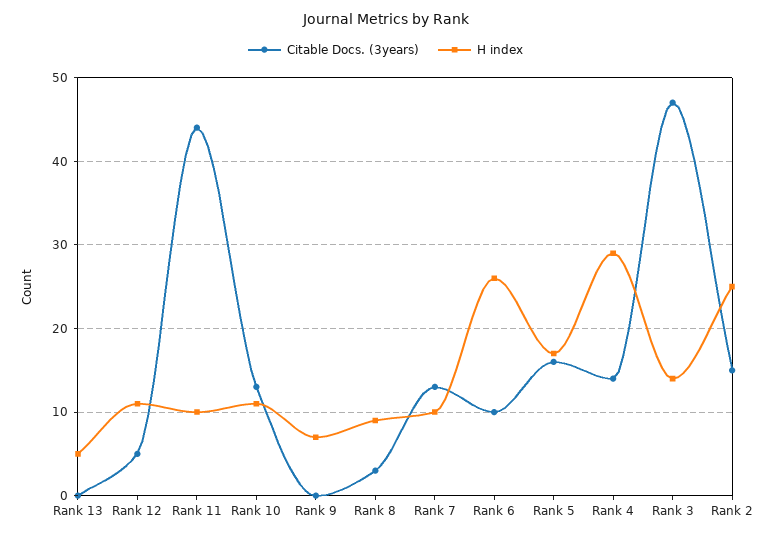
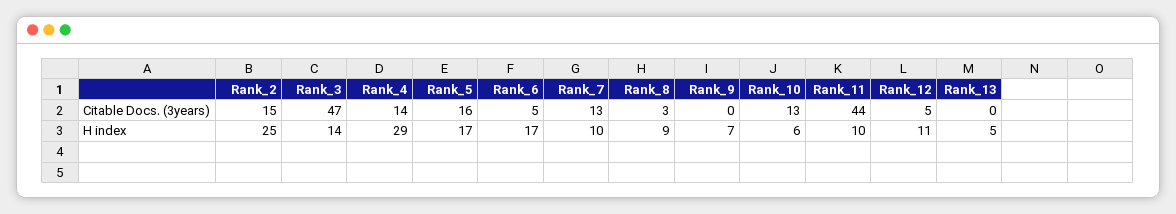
H index, Rank 10: 11 -> 6
Citable Docs. (3years), Rank 6: 10 -> 5
H index, Rank 6: 26 -> 17

